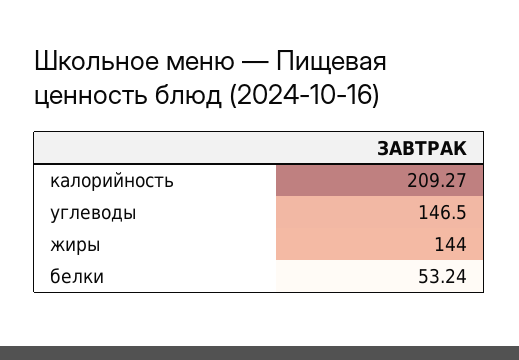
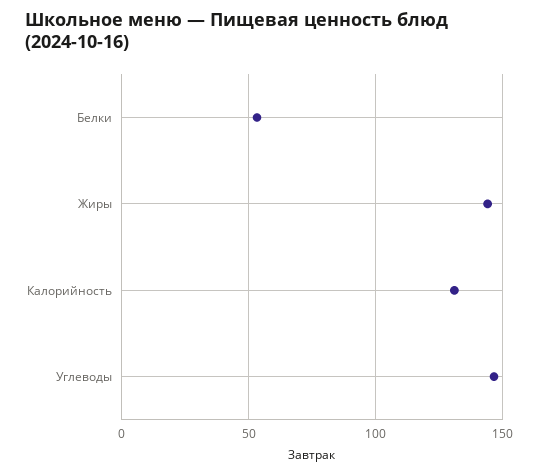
калорийность: 209.27 -> 130

